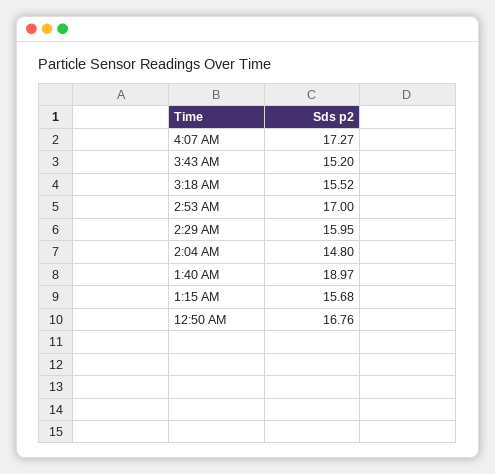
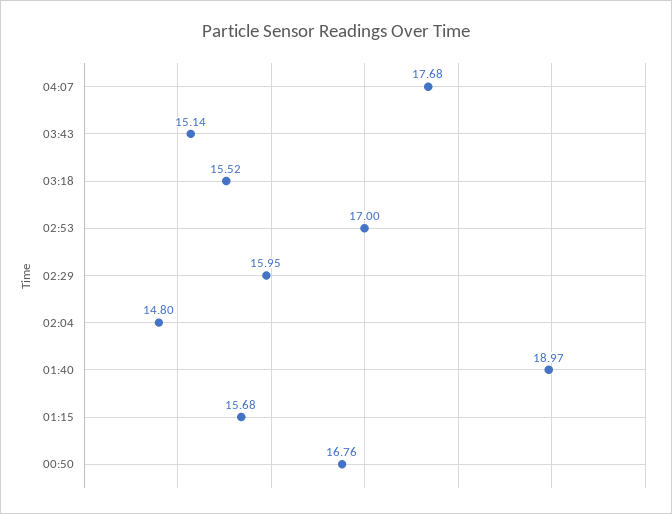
4:07 AM: 17.27 -> 17.68
3:43 AM: 15.2 -> 15.14

